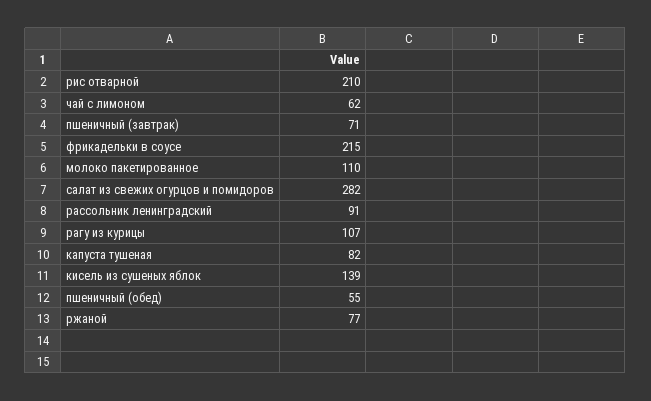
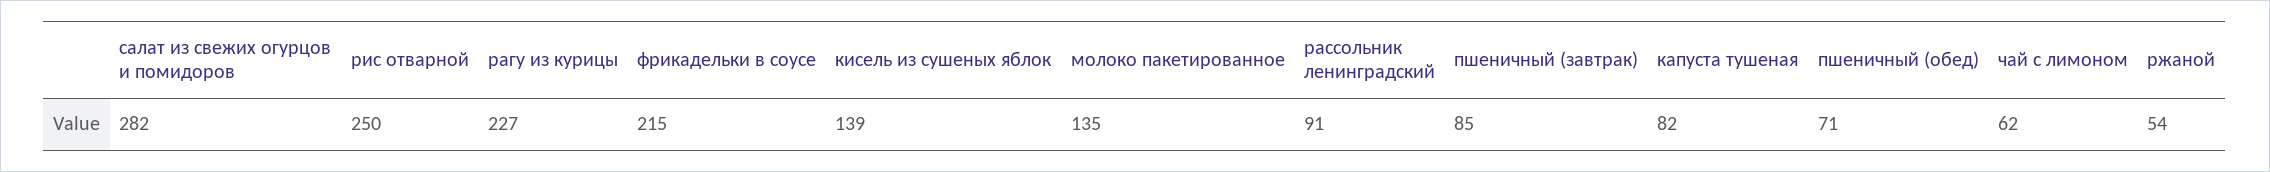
рис отварной: 210 -> 250
пшеничный (завтрак): 71 -> 85
молоко пакетированное: 110 -> 135
рагу из курицы: 107 -> 227
пшеничный (обед): 55 -> 71
ржаной: 77 -> 54

